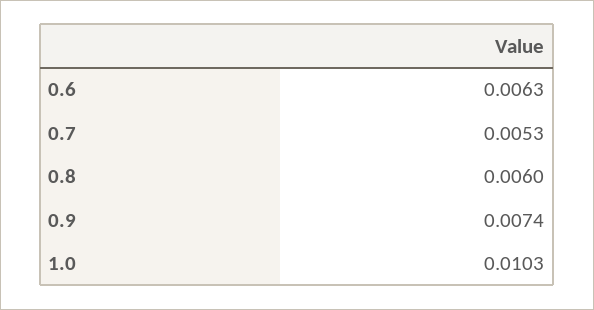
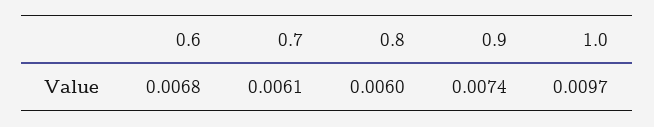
0.6: 0.0063 -> 0.0068
0.7: 0.0053 -> 0.0061
1.0: 0.0103 -> 0.0097

